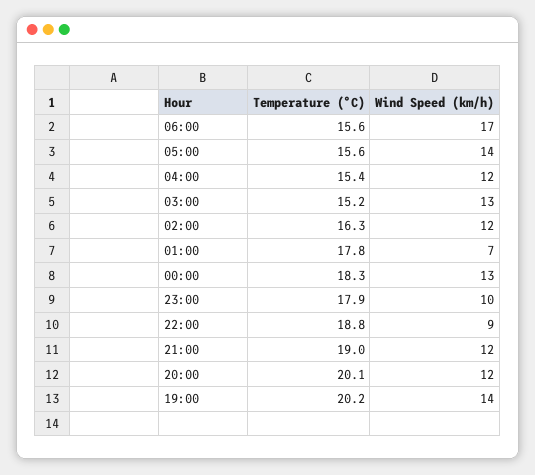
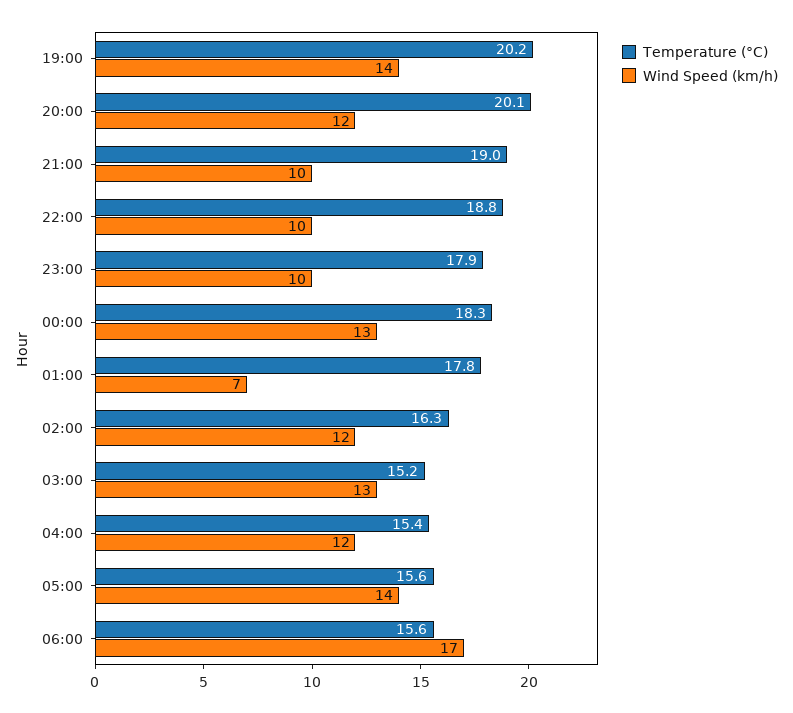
Wind Speed (km/h), 22:00: 9 -> 10
Wind Speed (km/h), 21:00: 12 -> 10

